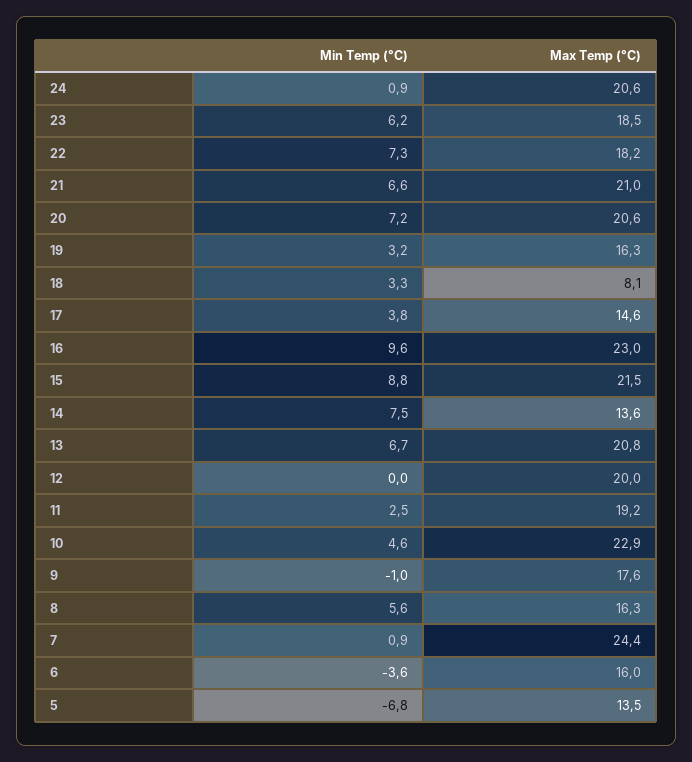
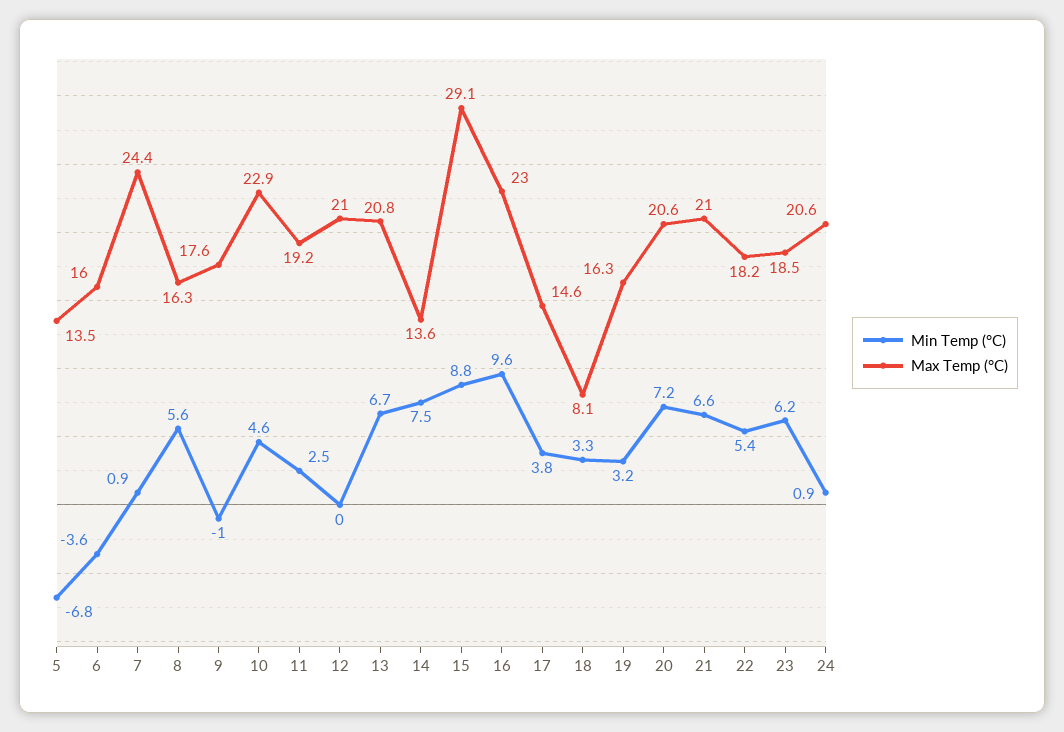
Min Temp (°C), 22: 7.3 -> 5.4
Max Temp (°C), 15: 21.5 -> 29.1
Max Temp (°C), 12: 20 -> 21

